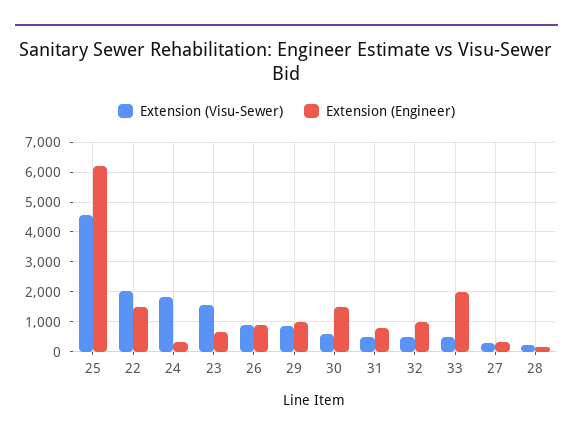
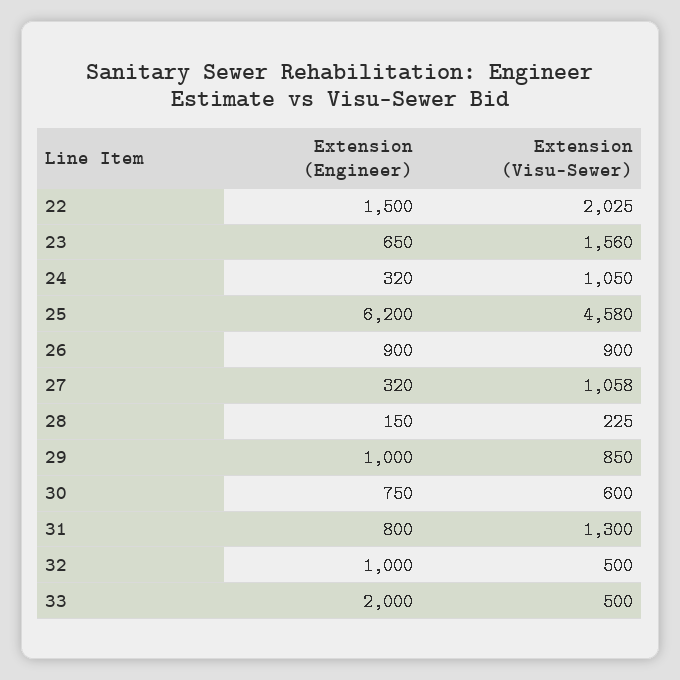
Extension (Visu-Sewer), 24: 1750 -> 1050
Extension (Engineer), 30: 1500 -> 750
Extension (Visu-Sewer), 31: 500 -> 1300
Extension (Visu-Sewer), 27: 250 -> 1058

